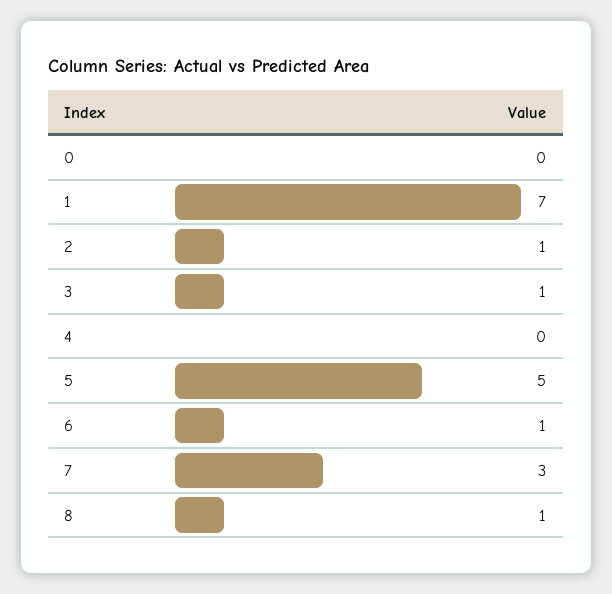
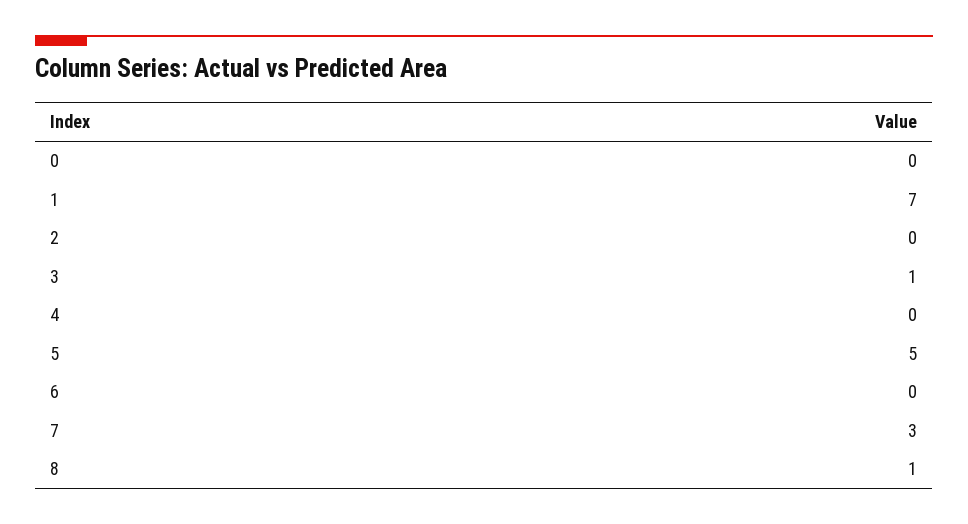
2: 1 -> 0
6: 1 -> 0

